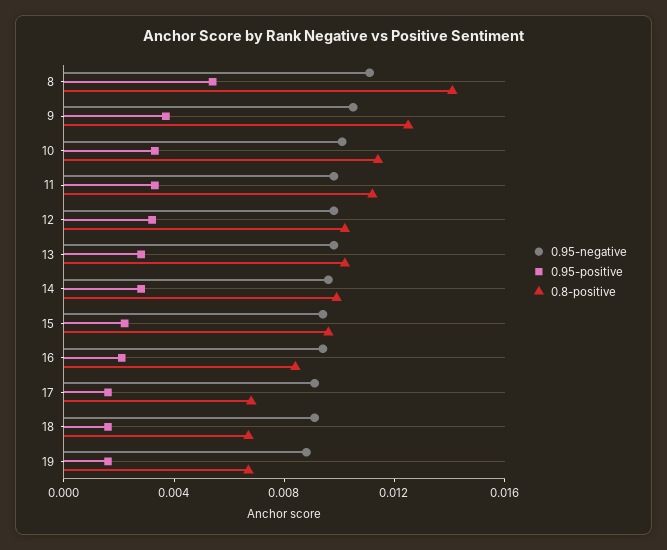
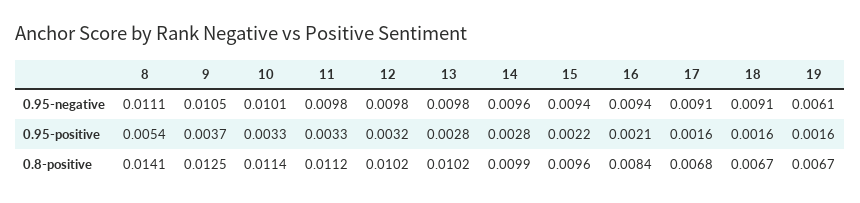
0.95-negative, 19: 0.009 -> 0.0061

